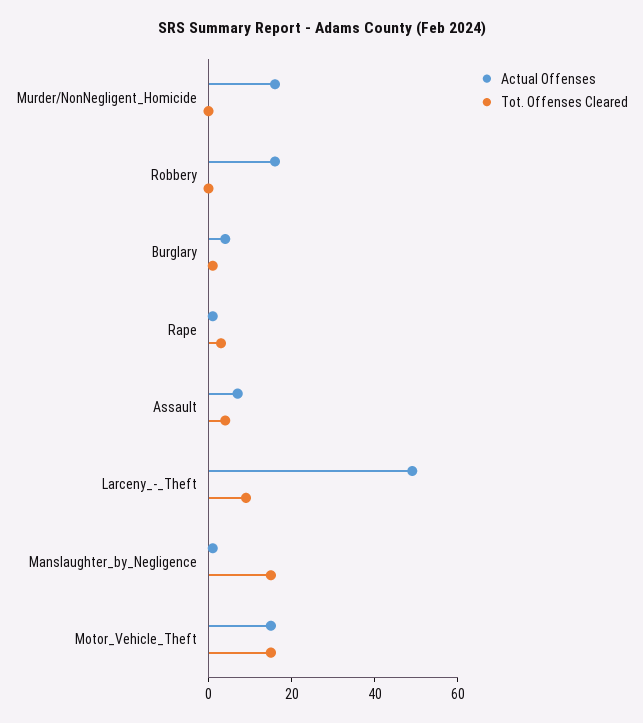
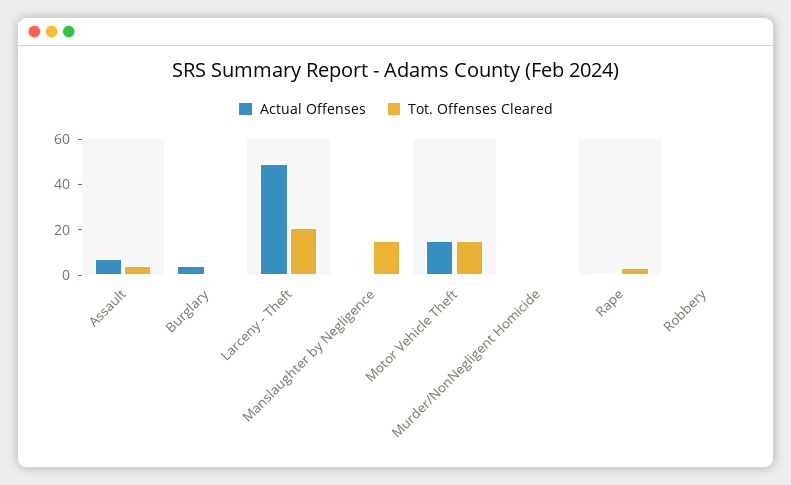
Actual Offenses, Murder/NonNegligent_Homicide: 15 -> 0
Actual Offenses, Robbery: 15 -> 0
Tot. Offenses Cleared, Larceny_-_Theft: 10 -> 20

